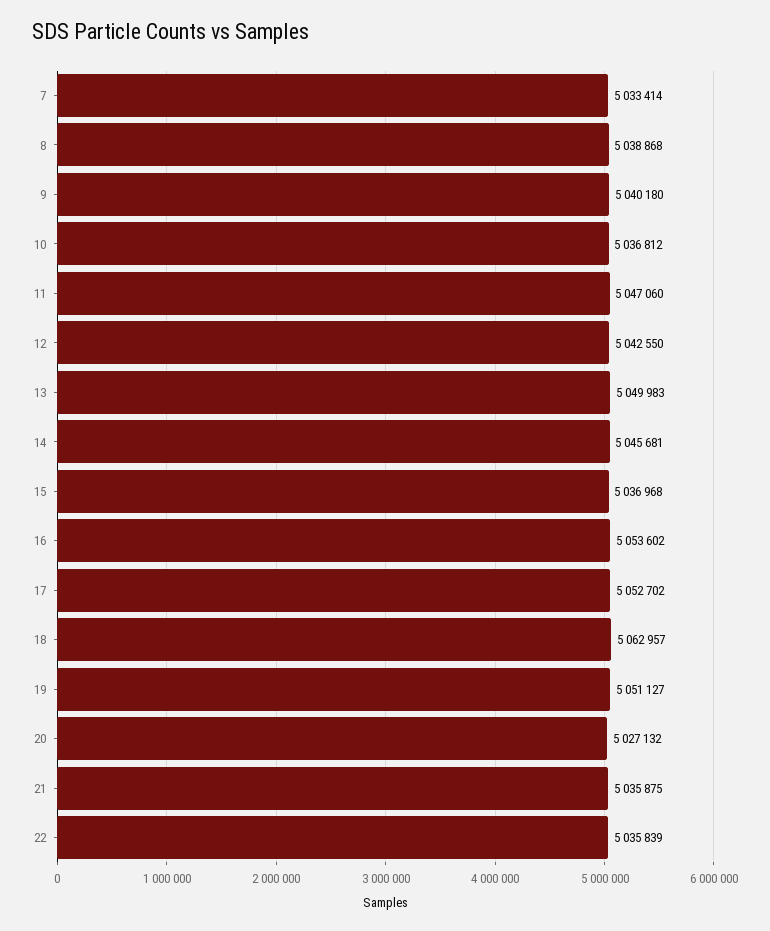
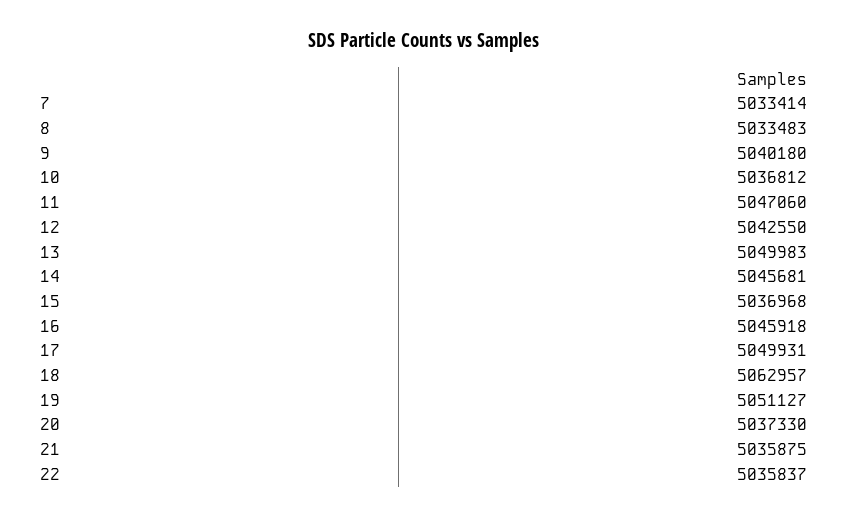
8: 5038868 -> 5033483
16: 5053602 -> 5045918
17: 5052702 -> 5049931
20: 5027132 -> 5037330
22: 5035839 -> 5035837

